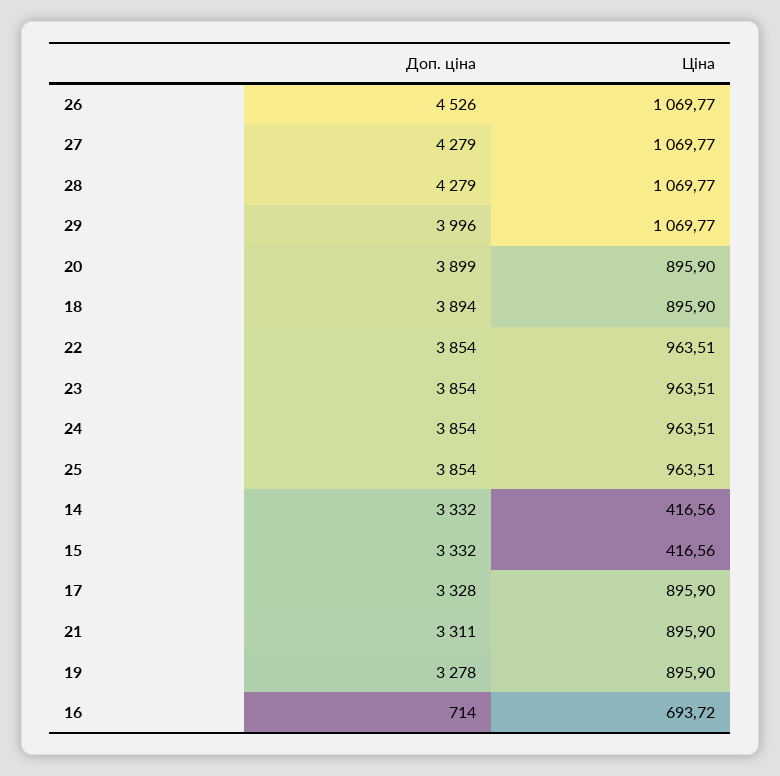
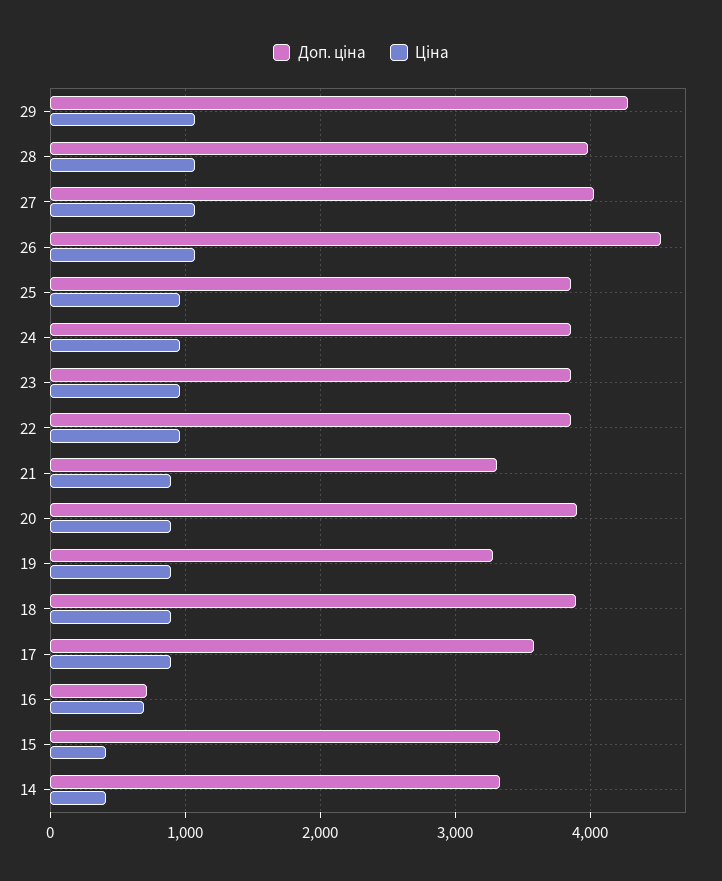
Доп. ціна, 27: 4279 -> 4000
Доп. ціна, 28: 4279 -> 4000
Доп. ціна, 29: 3996 -> 4300
Доп. ціна, 17: 3328 -> 3600

